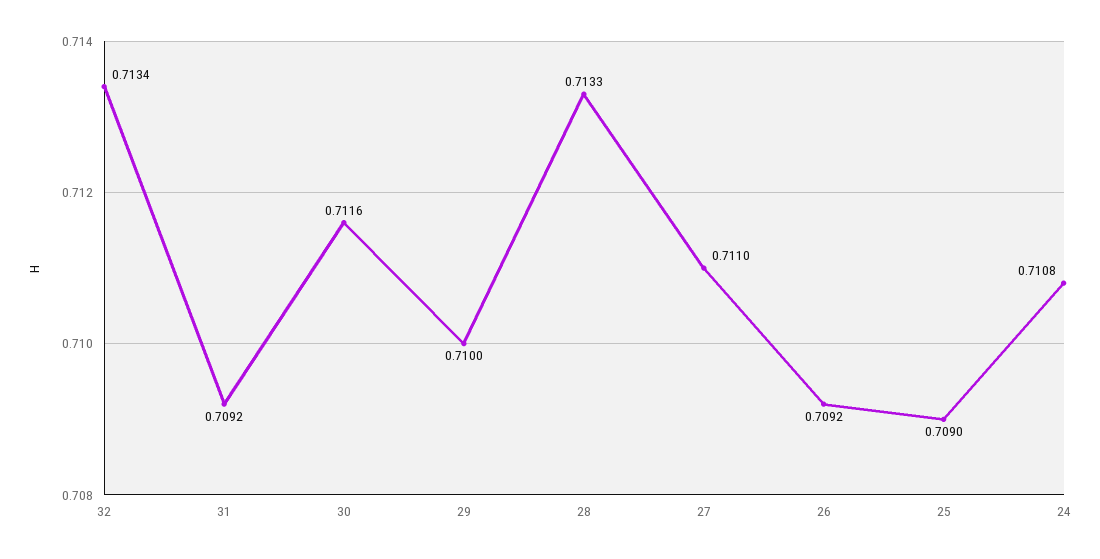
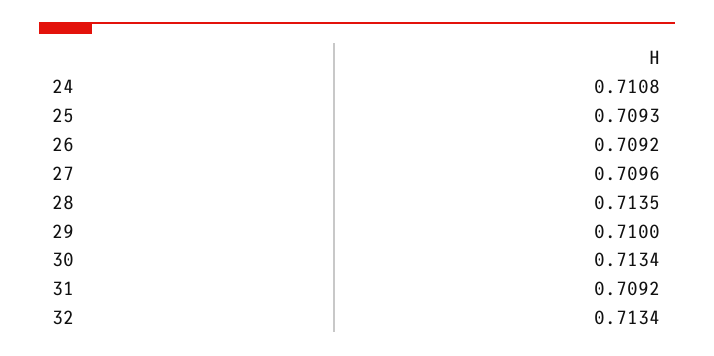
30: 0.7116 -> 0.7134
28: 0.7133 -> 0.7135
27: 0.711 -> 0.7096
25: 0.709 -> 0.7093

